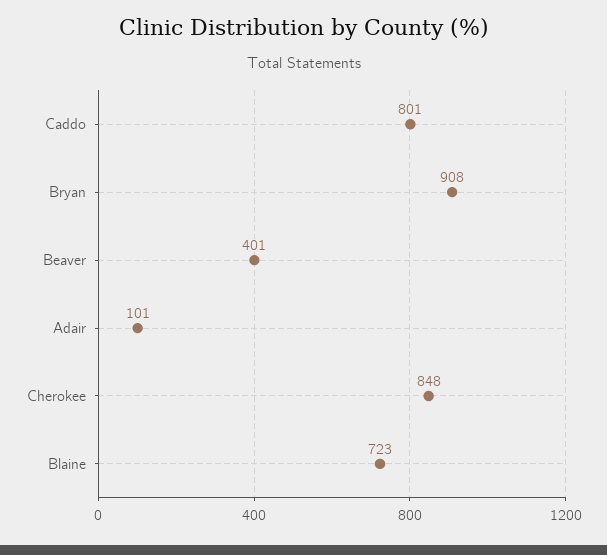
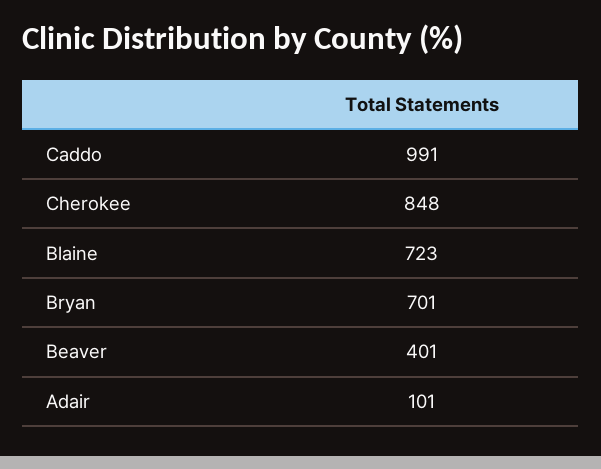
Caddo: 801 -> 991
Bryan: 908 -> 701

